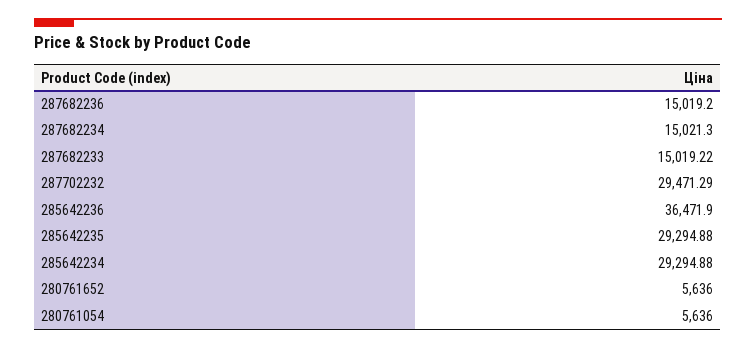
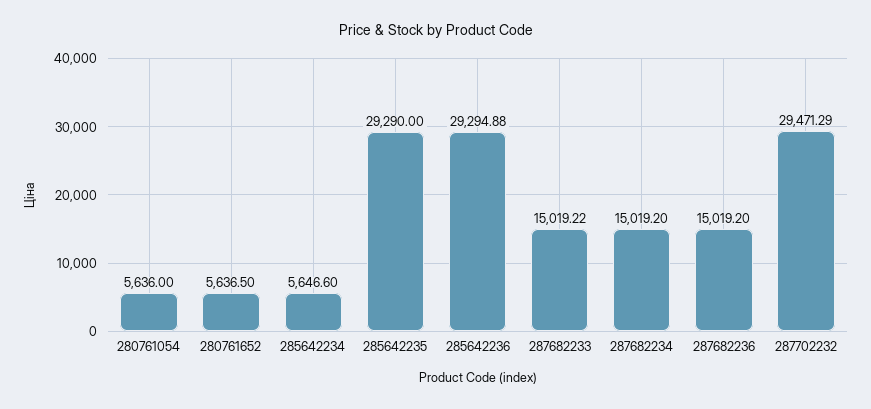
287682234: 15021.3 -> 15019.2
285642236: 36471.9 -> 29294.88
285642235: 29294.88 -> 29290
285642234: 29294.88 -> 5646.6
280761652: 5636 -> 5636.5

